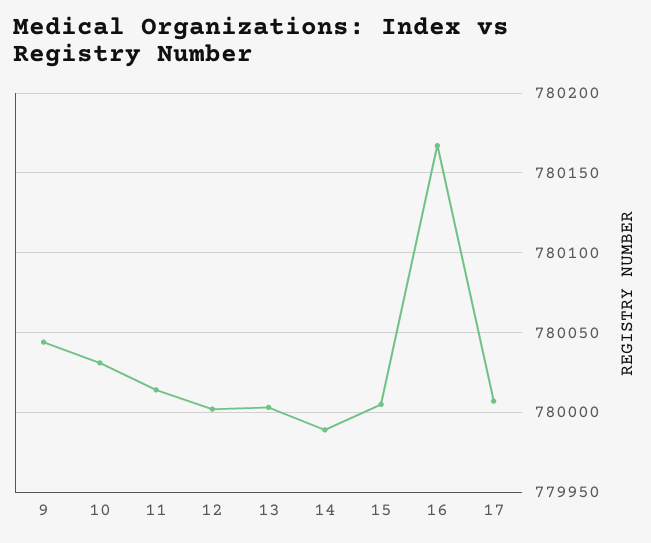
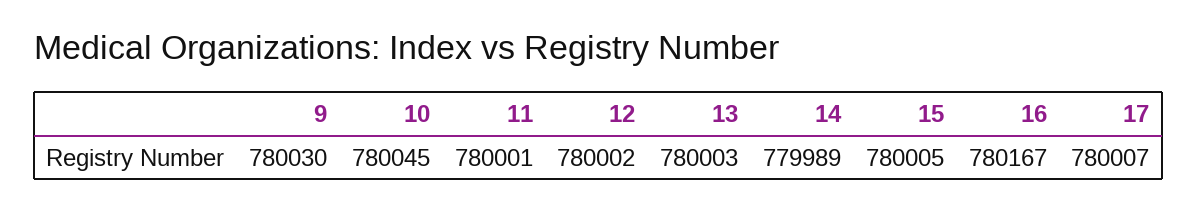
9: 780045 -> 780030
10: 780030 -> 780045
11: 780015 -> 780001

